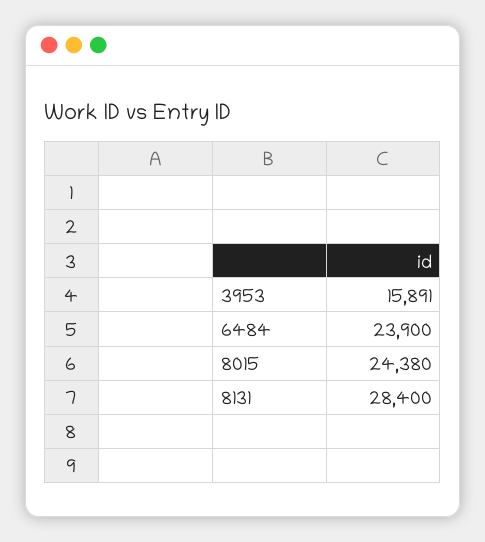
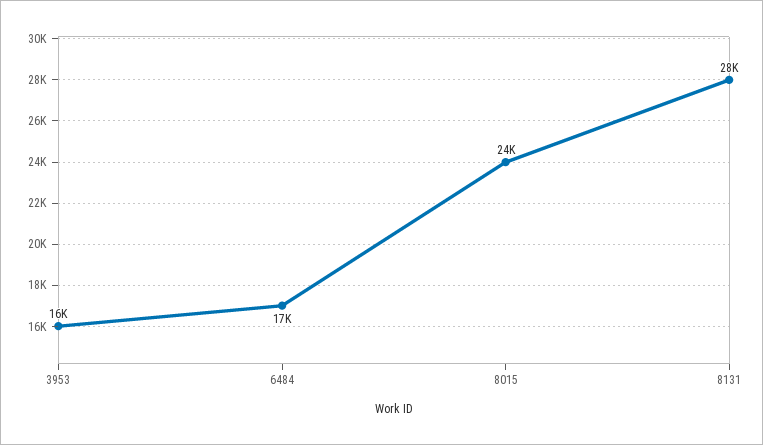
6484: 23900 -> 17000

